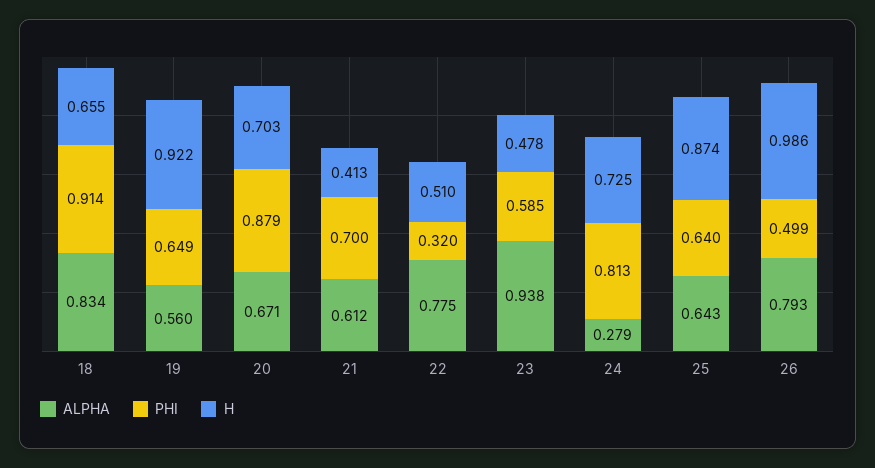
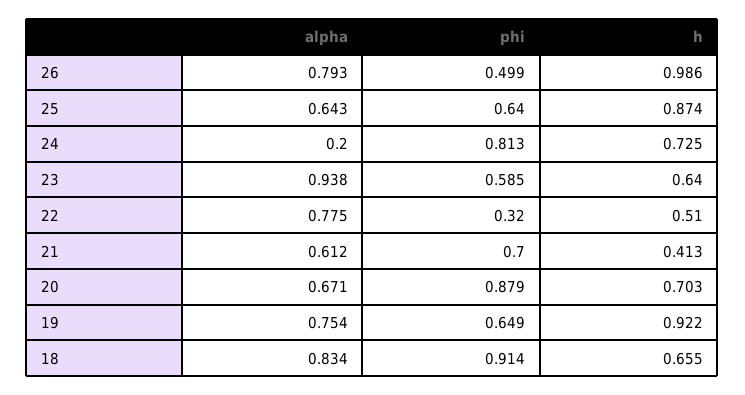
ALPHA, 19: 0.56 -> 0.754
H, 23: 0.478 -> 0.64
ALPHA, 24: 0.279 -> 0.2

